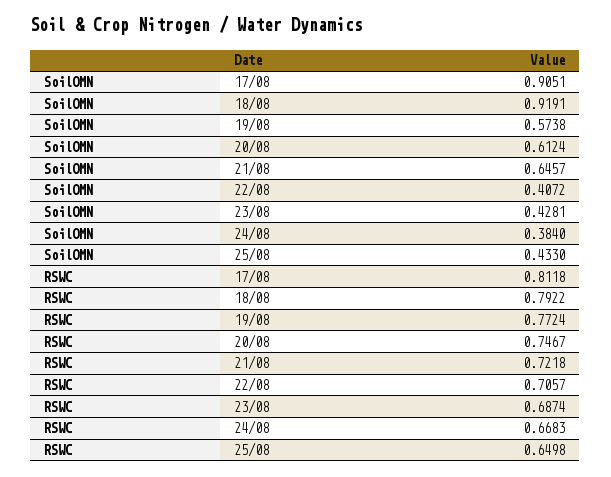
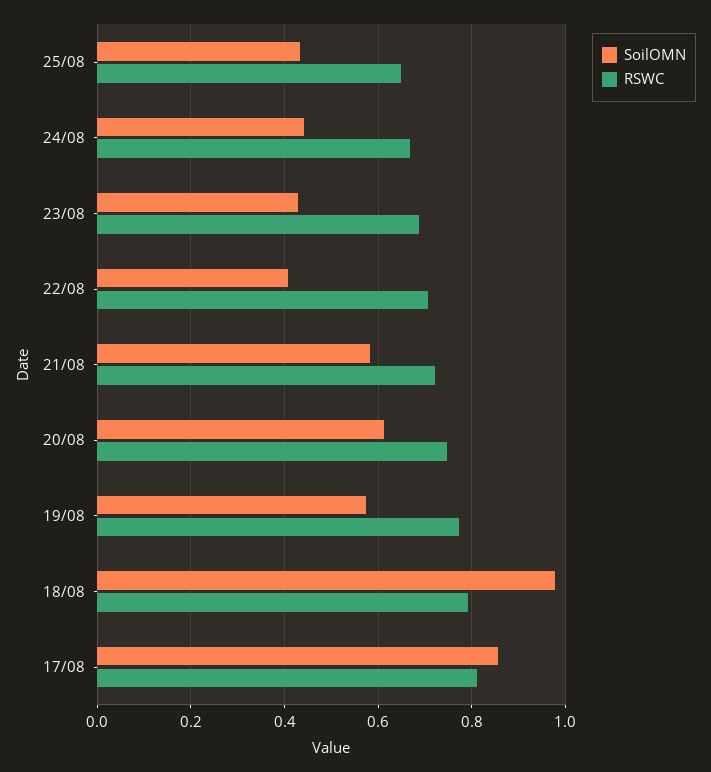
SoilOMN, 17/08: 0.9051 -> 0.86
SoilOMN, 18/08: 0.9191 -> 0.98
SoilOMN, 21/08: 0.6457 -> 0.58
SoilOMN, 24/08: 0.384 -> 0.44

